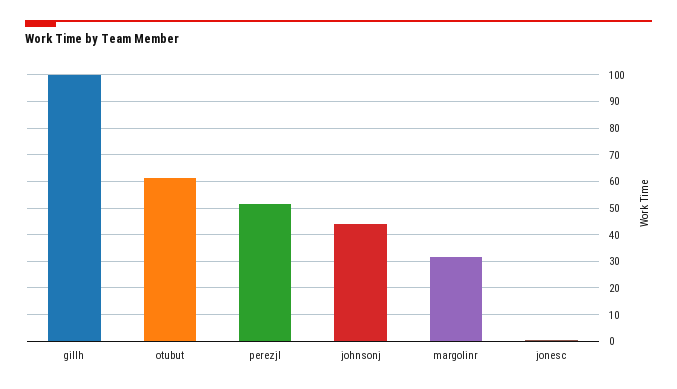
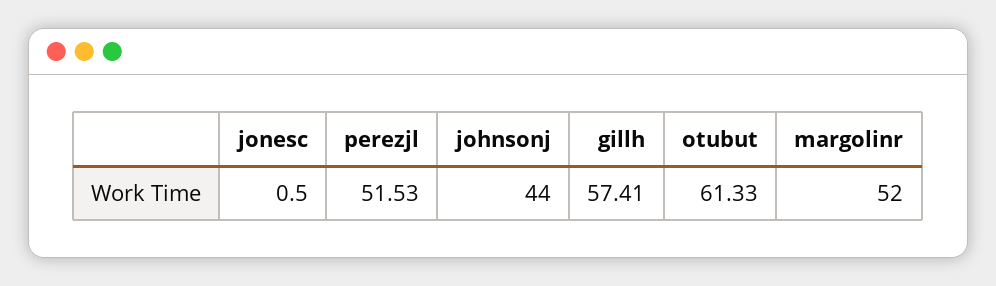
gillh: 100 -> 57.41
margolinr: 32.5 -> 52

